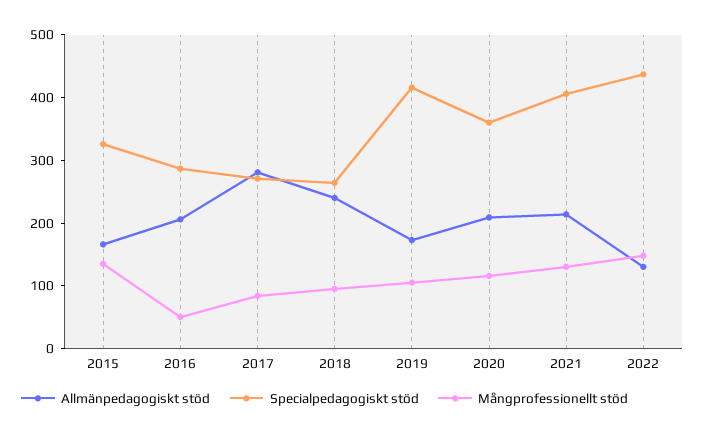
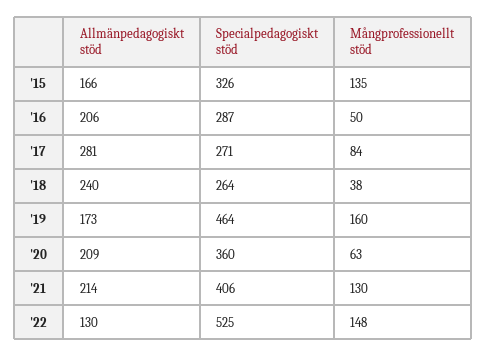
Mångprofessionellt stöd, 2018: 100 -> 38
Specialpedagogiskt stöd, 2019: 420 -> 464
Mångprofessionellt stöd, 2019: 100 -> 160
Mångprofessionellt stöd, 2020: 120 -> 63
Specialpedagogiskt stöd, 2022: 440 -> 525

